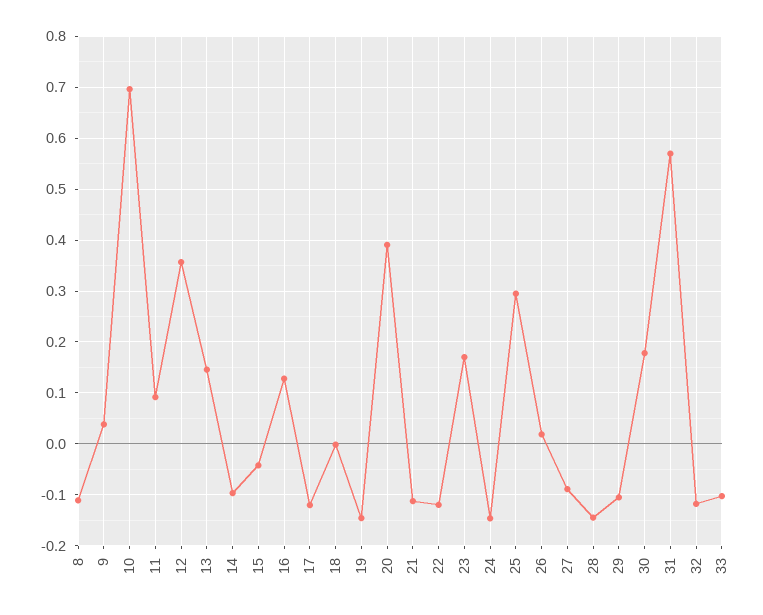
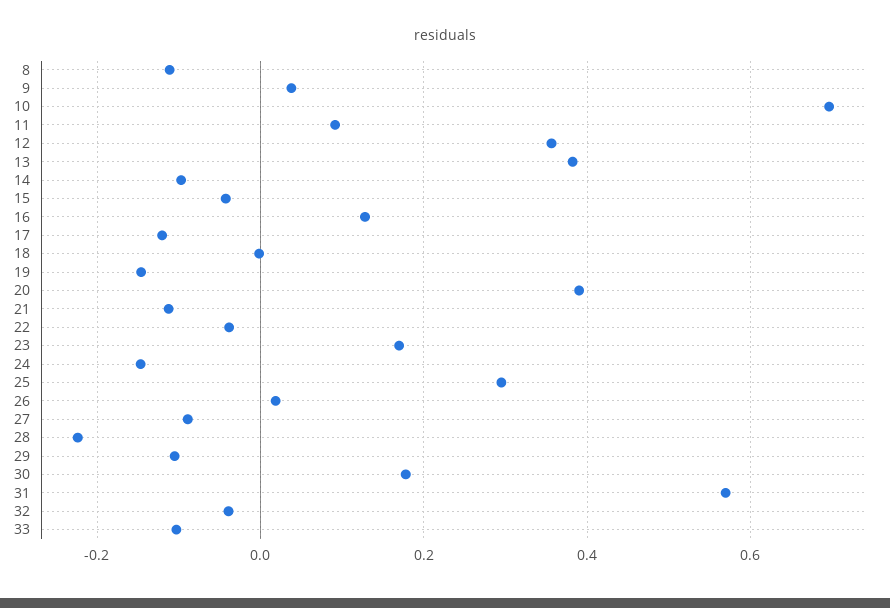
13: 0.14 -> 0.38
22: -0.12 -> -0.04
28: -0.14 -> -0.22
32: -0.12 -> -0.04

